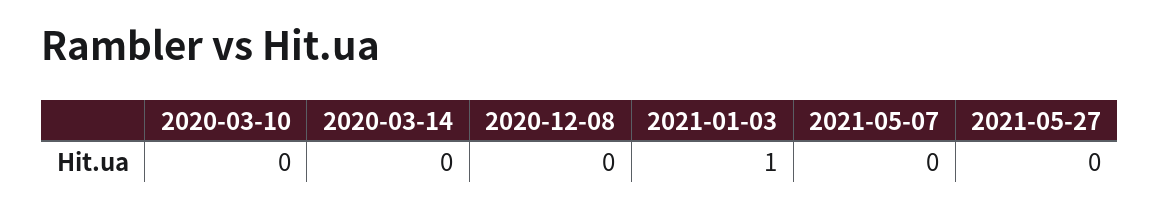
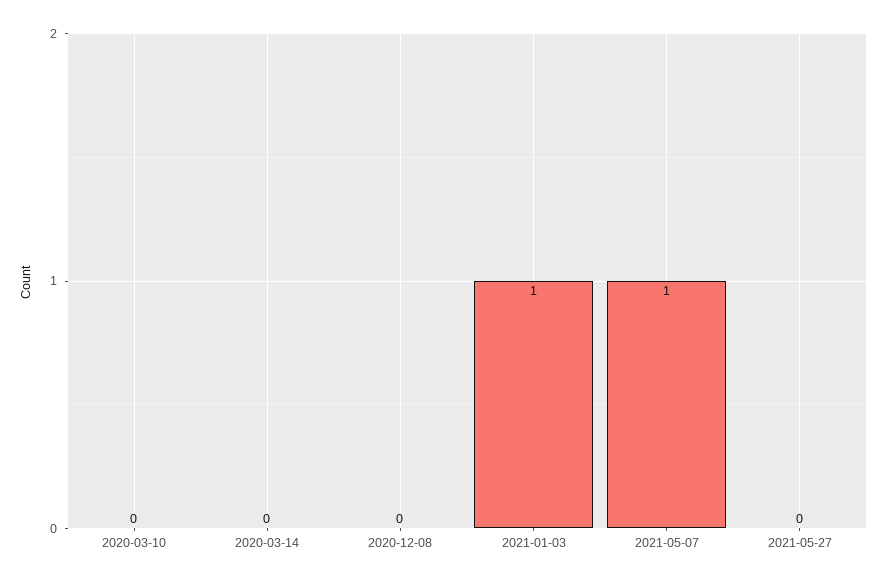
2021-05-07: 0 -> 1

